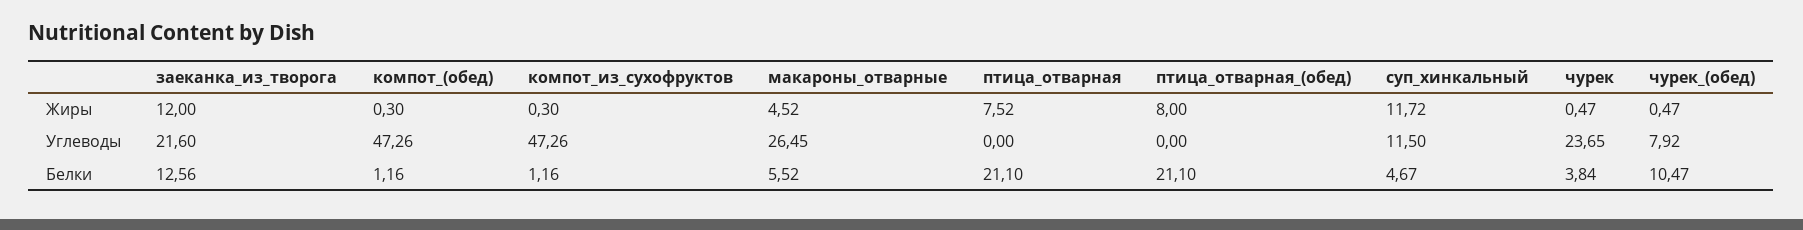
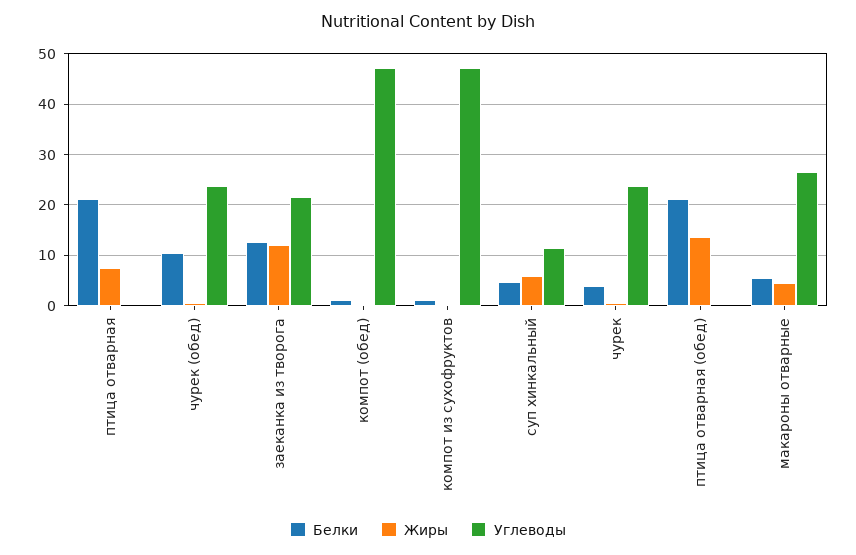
Жиры, птица_отварная_(обед): 8 -> 14
Жиры, суп_хинкальный: 11.72 -> 6
Углеводы, чурек_(обед): 7.92 -> 24

